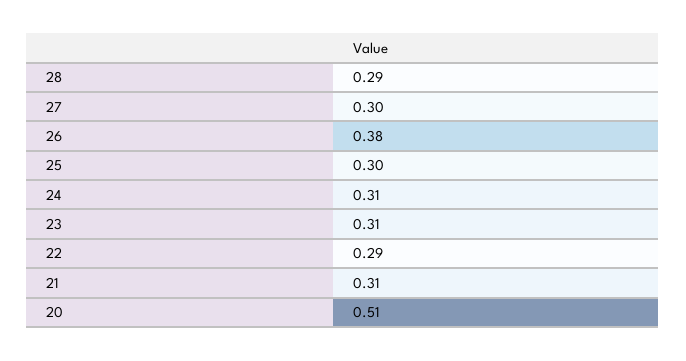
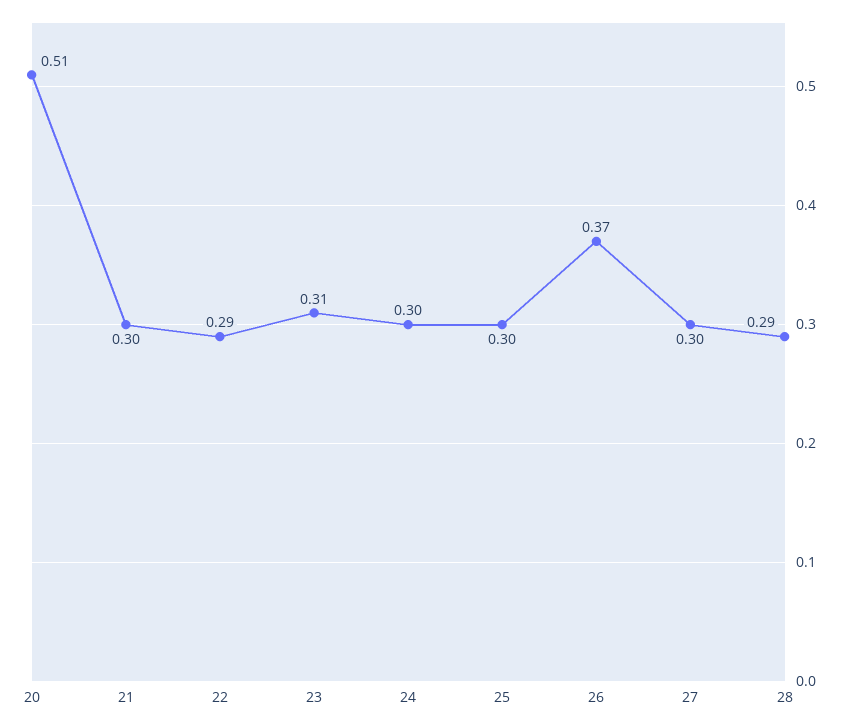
26: 0.38 -> 0.37
24: 0.31 -> 0.3
21: 0.31 -> 0.3

